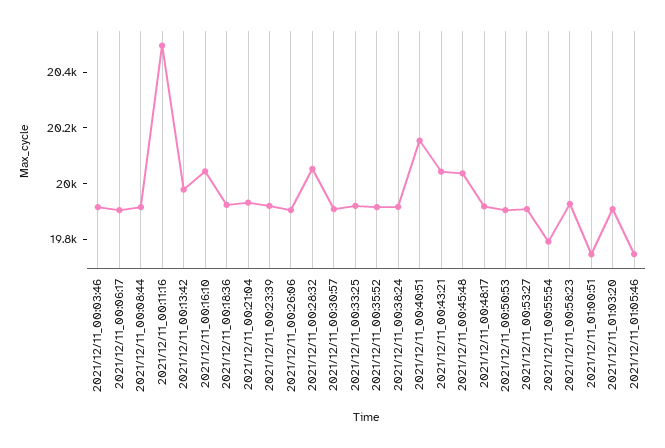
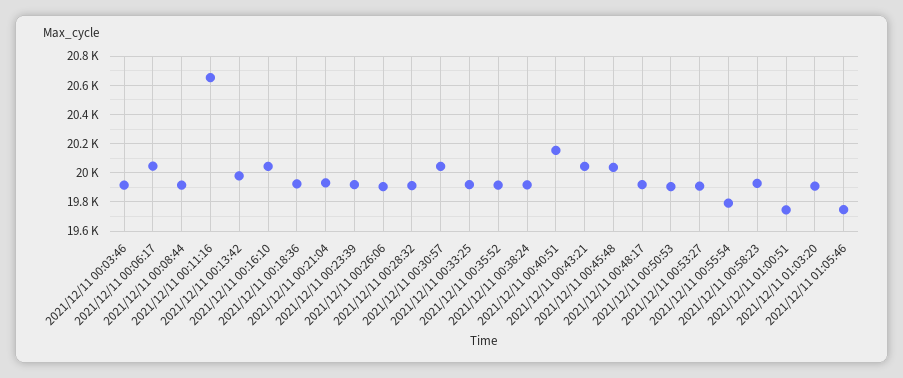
2021/12/11_00:06:17: 19900 -> 20050
2021/12/11_00:11:16: 20500 -> 20650
2021/12/11_00:28:32: 20050 -> 19900
2021/12/11_00:30:57: 19900 -> 20050

